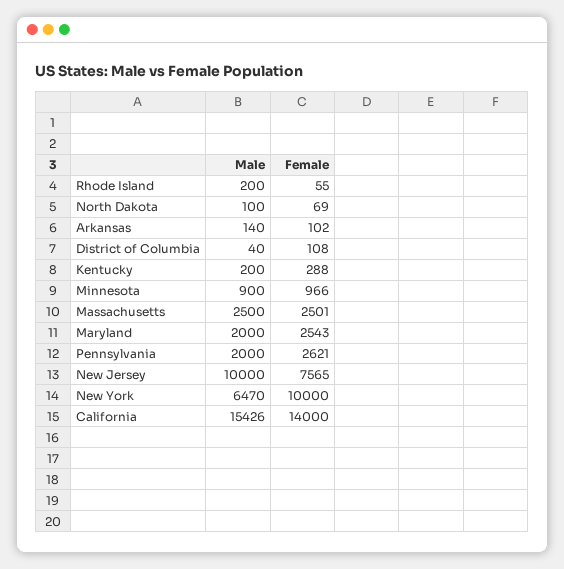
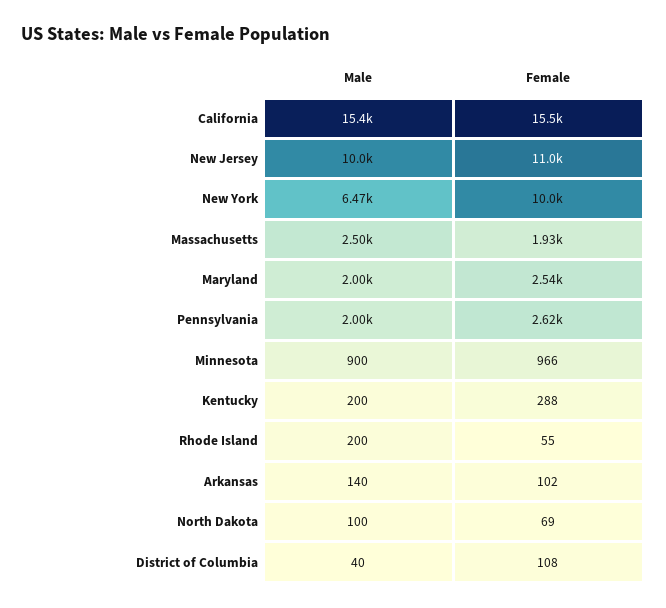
Female, Massachusetts: 2501 -> 1930
Female, New Jersey: 7565 -> 11000
Female, California: 14000 -> 15500

